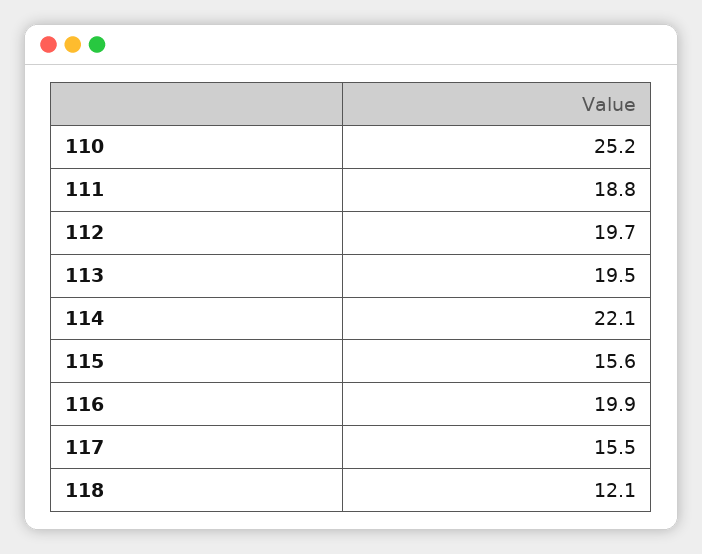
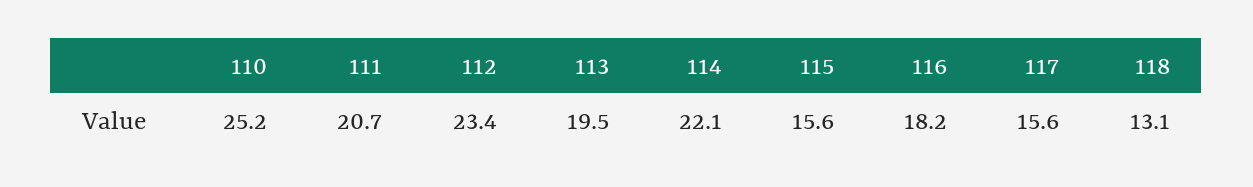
111: 18.8 -> 20.7
112: 19.7 -> 23.4
116: 19.9 -> 18.2
117: 15.5 -> 15.6
118: 12.1 -> 13.1

